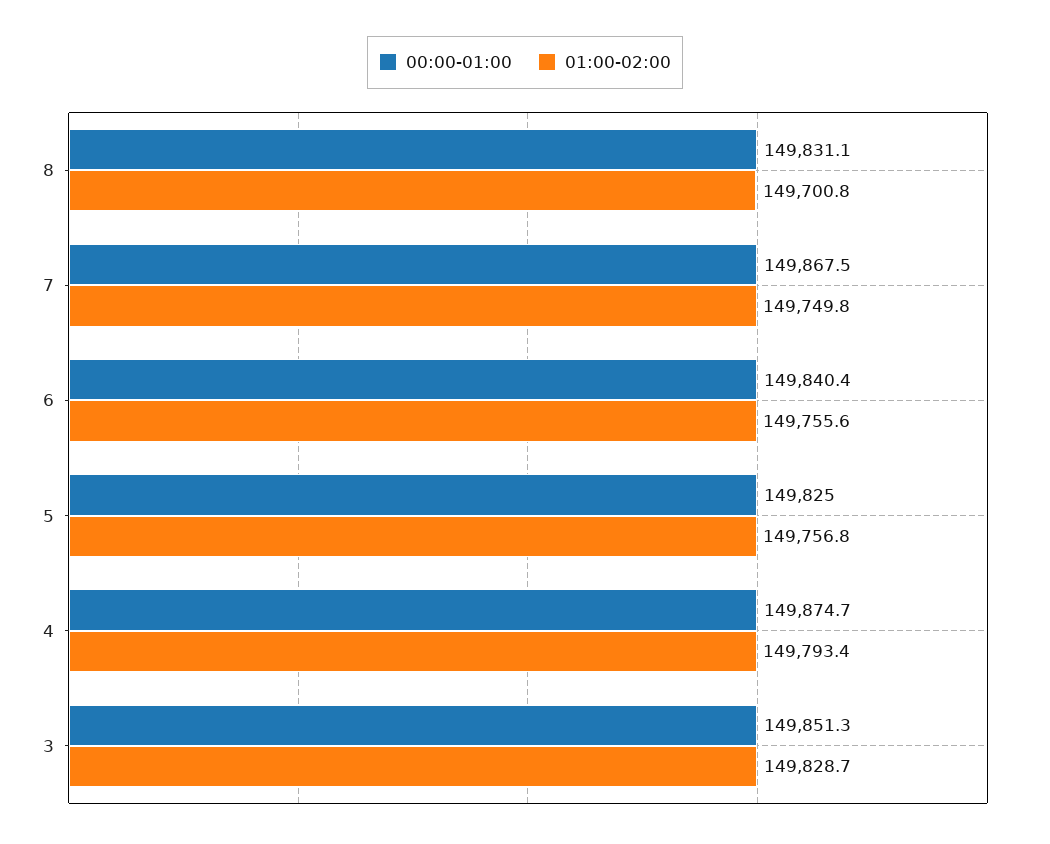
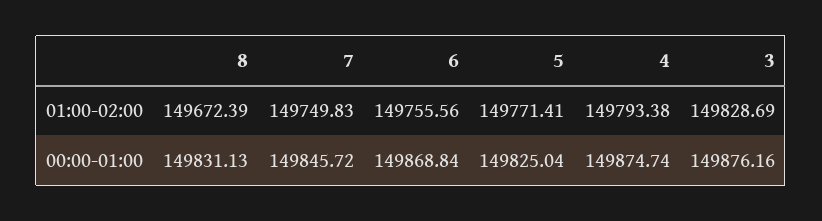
01:00-02:00, 8: 149700.8 -> 149672.39
00:00-01:00, 7: 149867.5 -> 149845.72
00:00-01:00, 6: 149840.4 -> 149868.84
01:00-02:00, 5: 149756.8 -> 149771.41
00:00-01:00, 3: 149851.3 -> 149876.16

